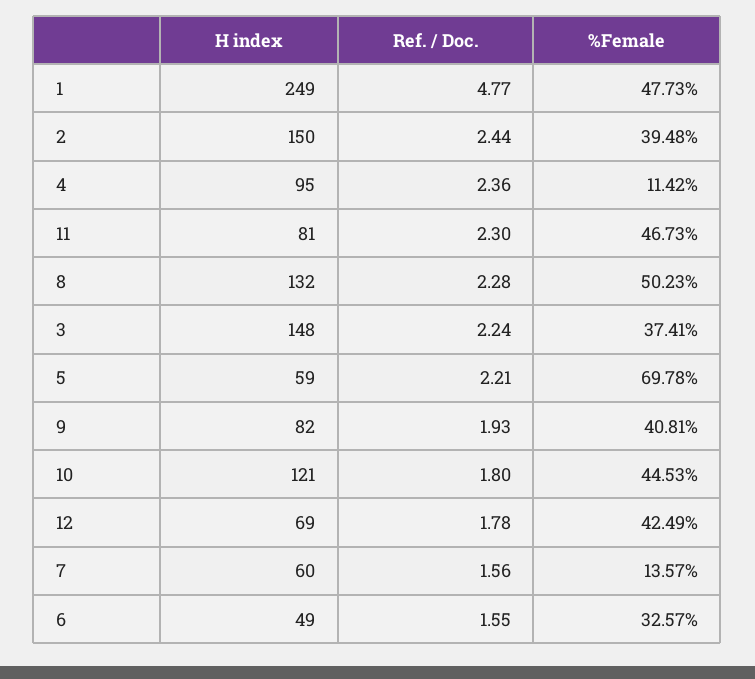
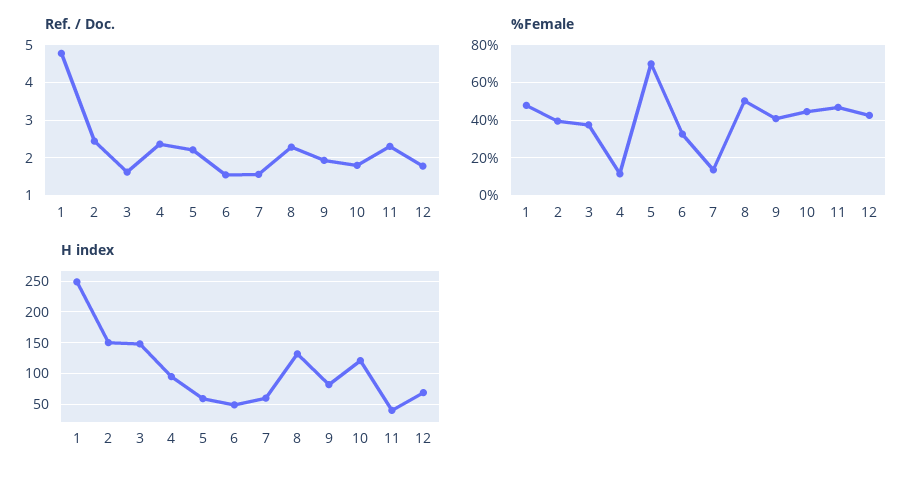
H index, 11: 81 -> 40
Ref. / Doc., 3: 2.24 -> 1.6

